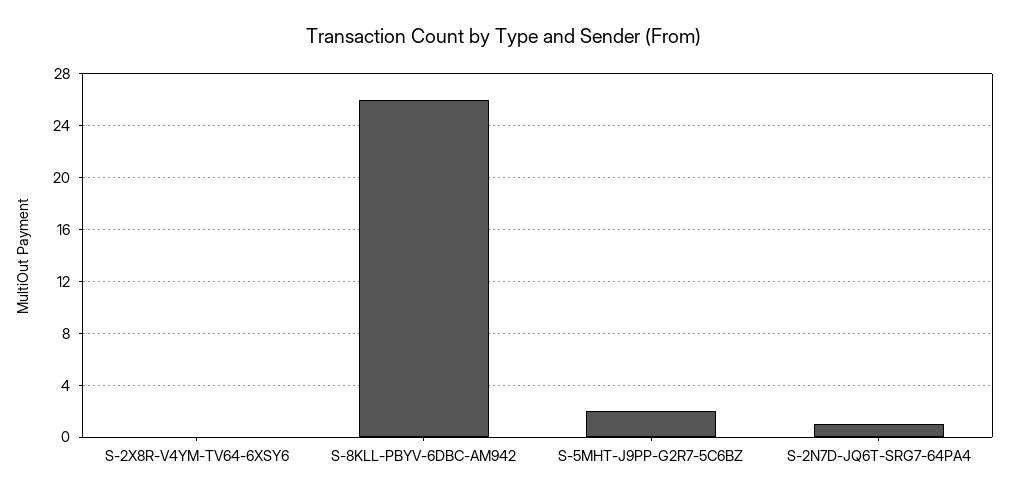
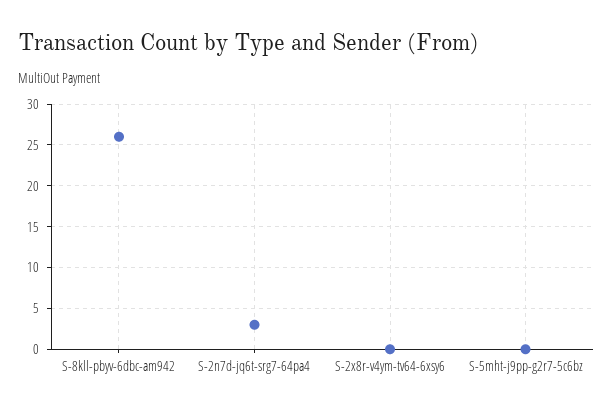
S-5MHT-J9PP-G2R7-5C6BZ: 2 -> 0
S-2N7D-JQ6T-SRG7-64PA4: 1 -> 3

